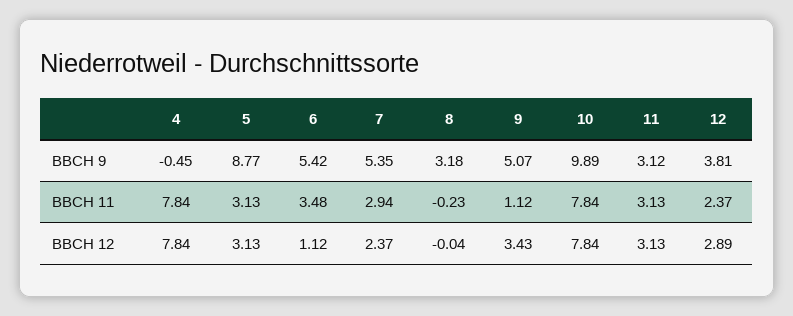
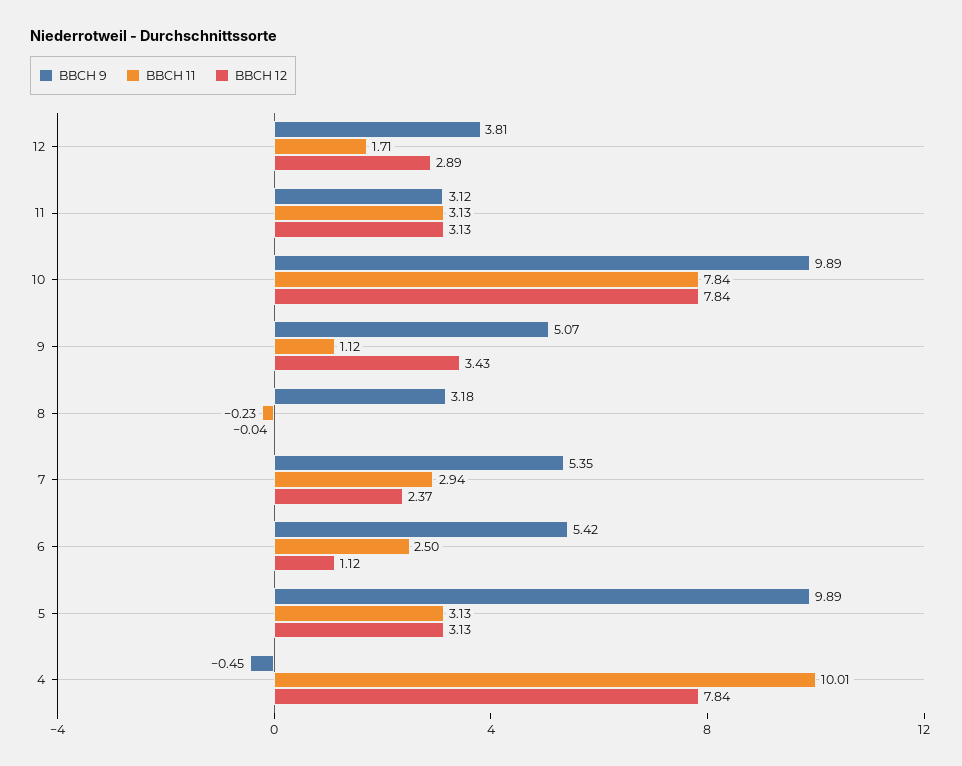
BBCH 9, 5: 8.77 -> 9.89
BBCH 11, 4: 7.84 -> 10.01
BBCH 11, 6: 3.48 -> 2.5
BBCH 11, 12: 2.37 -> 1.71

